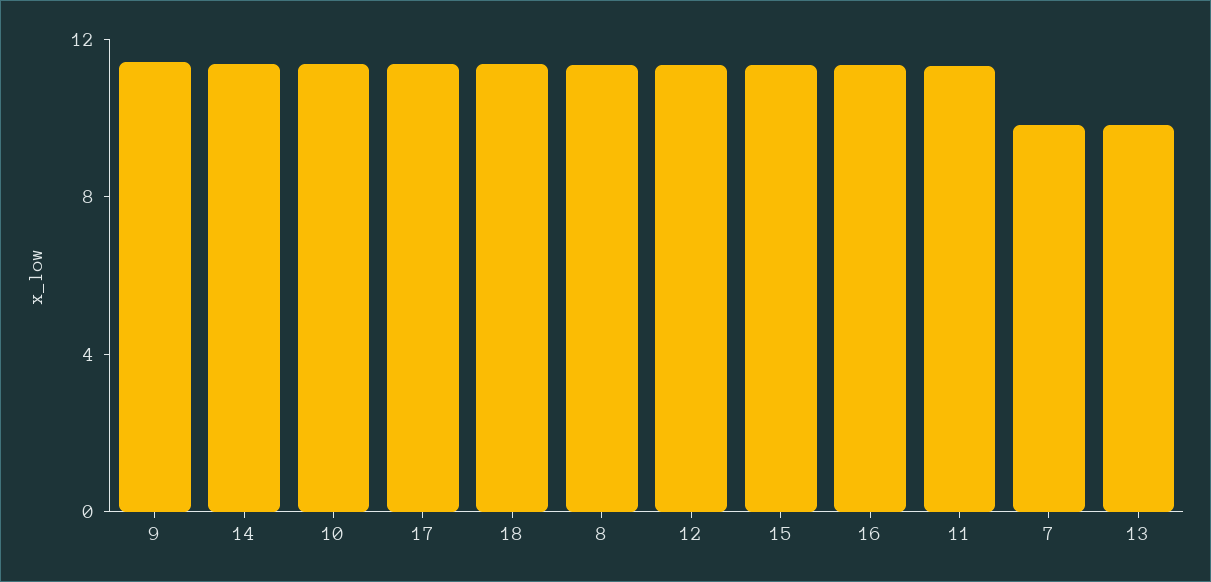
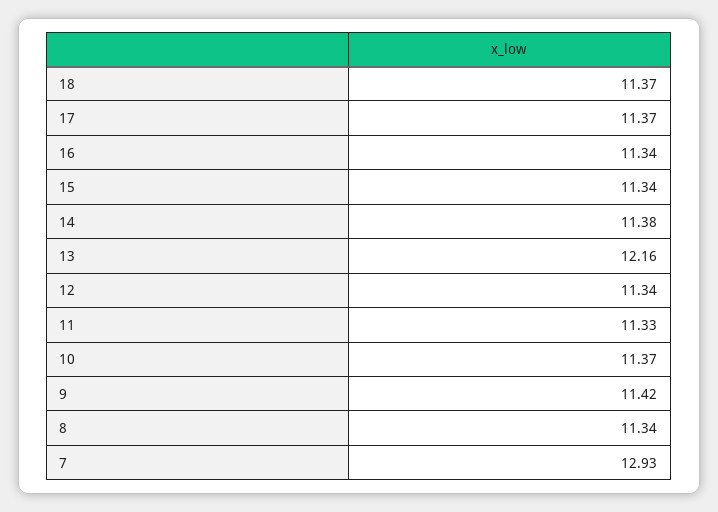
7: 10 -> 12.93
13: 10 -> 12.16

